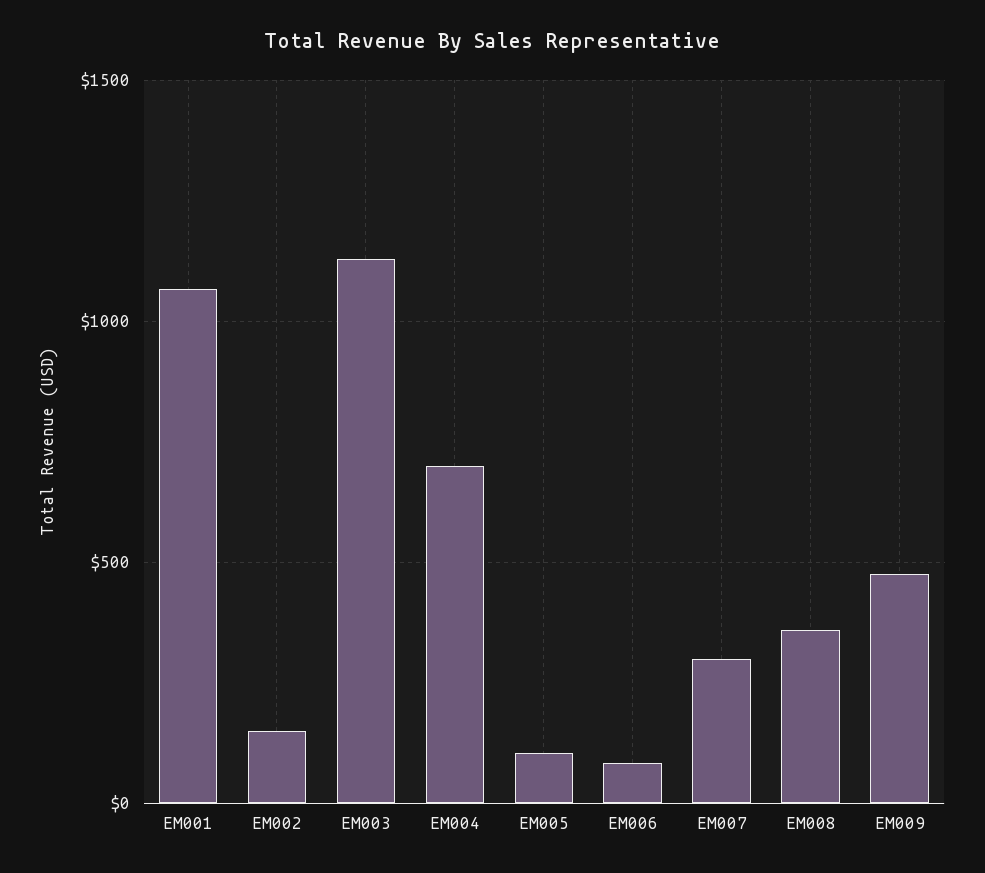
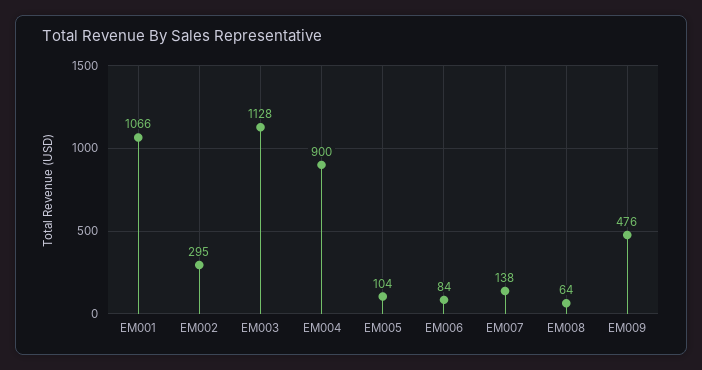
EM002: 150 -> 295
EM004: 700 -> 900
EM007: 300 -> 138
EM008: 350 -> 64

